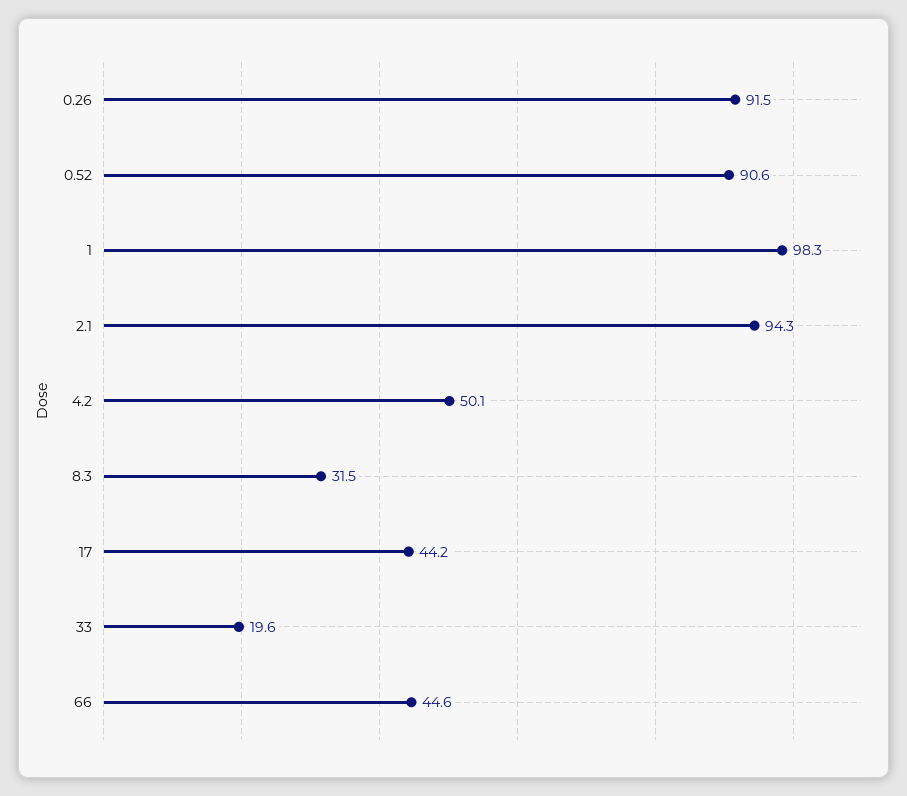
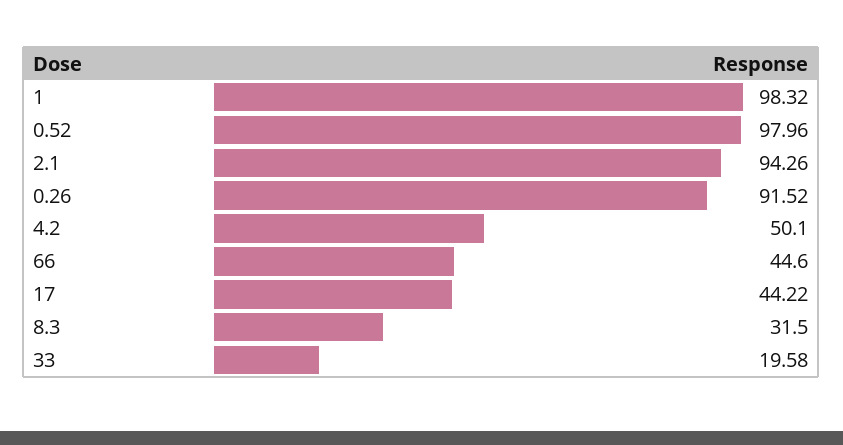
0.52: 90.6 -> 97.96

